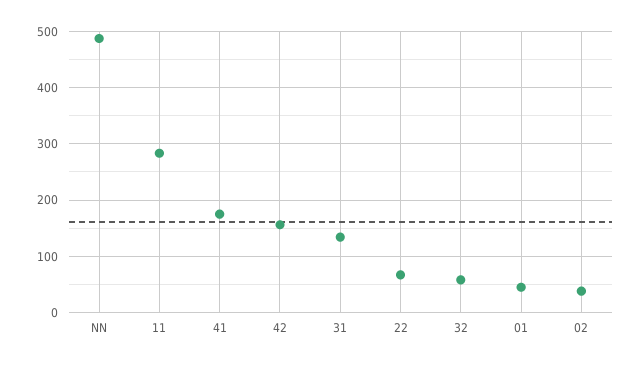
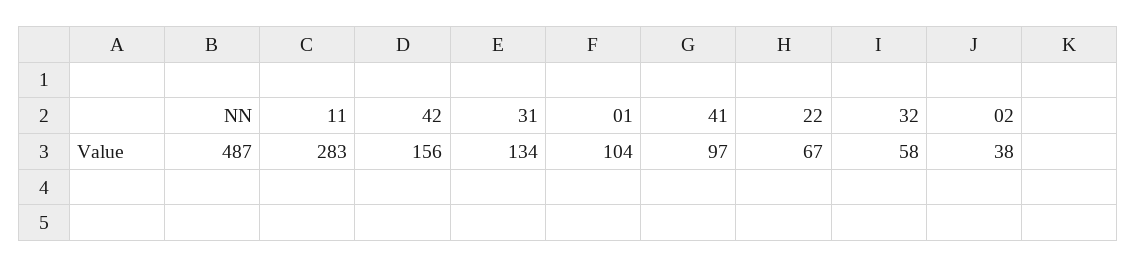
41: 180 -> 97
01: 40 -> 104

